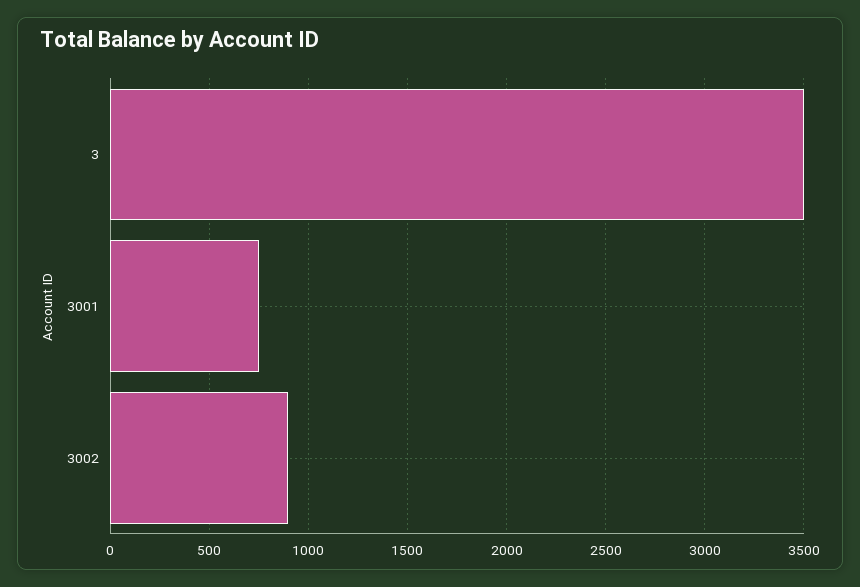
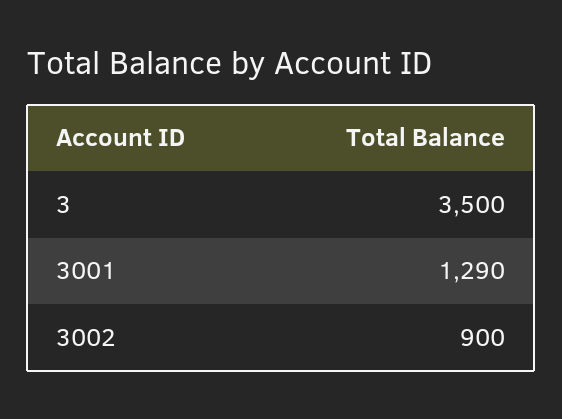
3001: 750 -> 1290

